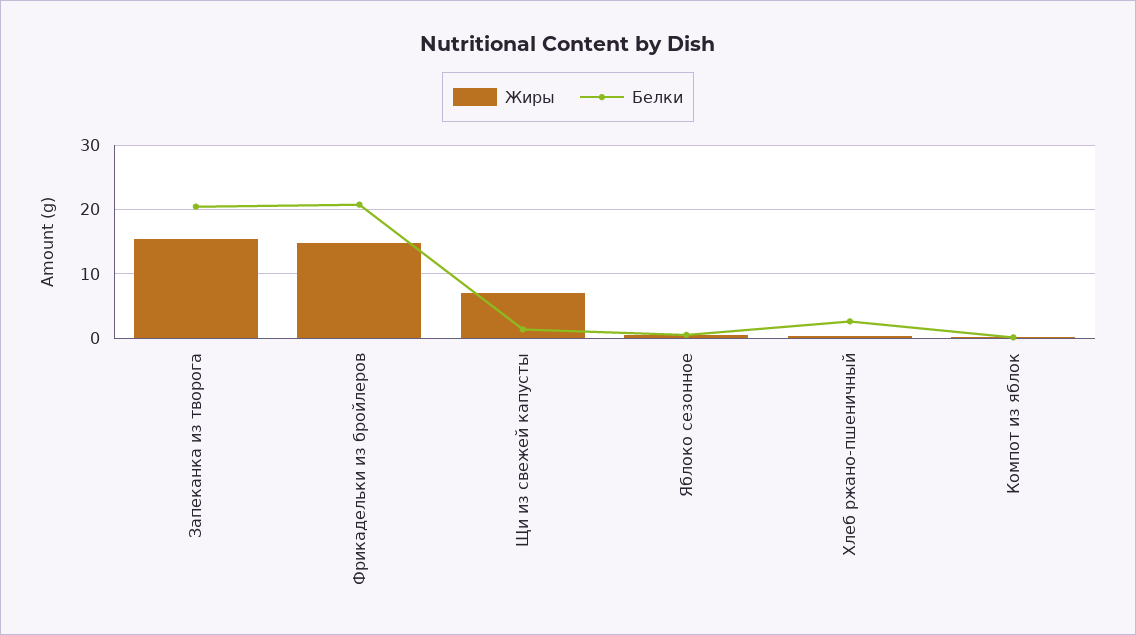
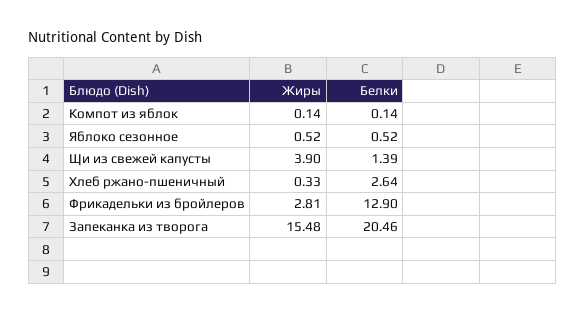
Жиры, Фрикадельки из бройлеров: 15 -> 2.81
Белки, Фрикадельки из бройлеров: 21 -> 12.9
Жиры, Щи из свежей капусты: 7 -> 3.9

